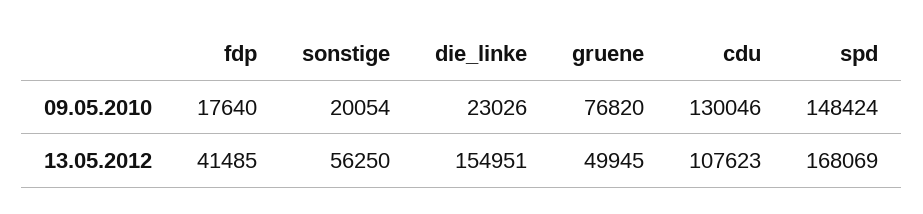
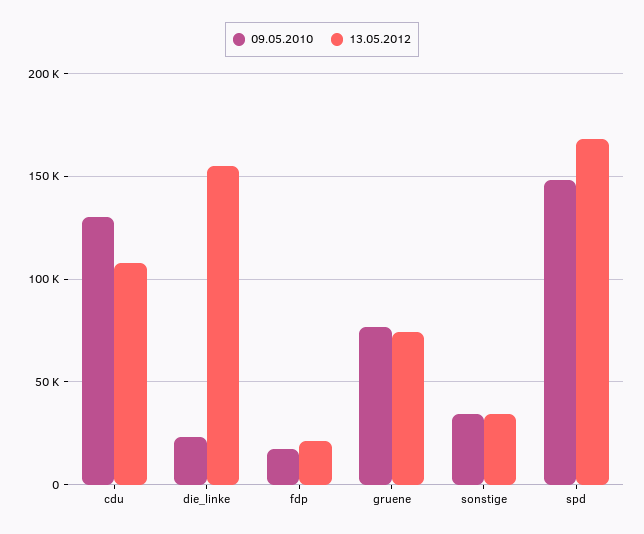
09.05.2010, sonstige: 20054 -> 35000
13.05.2012, fdp: 41485 -> 20000
13.05.2012, sonstige: 56250 -> 35000
13.05.2012, gruene: 49945 -> 75000

